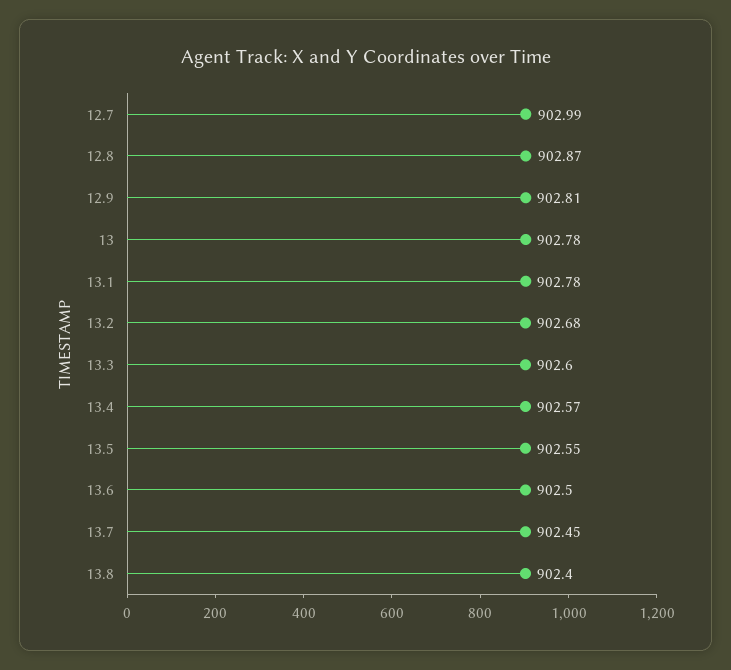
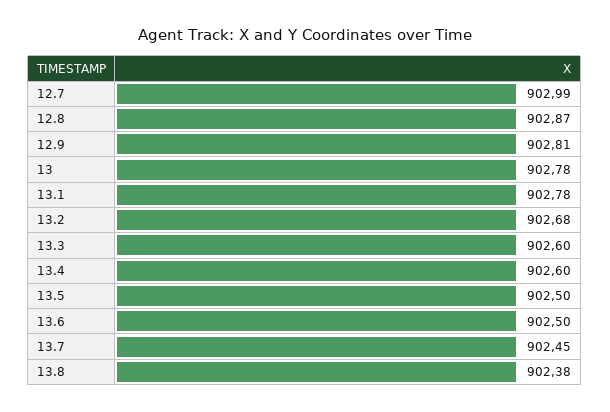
13.4: 902.57 -> 902.6
13.5: 902.55 -> 902.5
13.8: 902.4 -> 902.38

